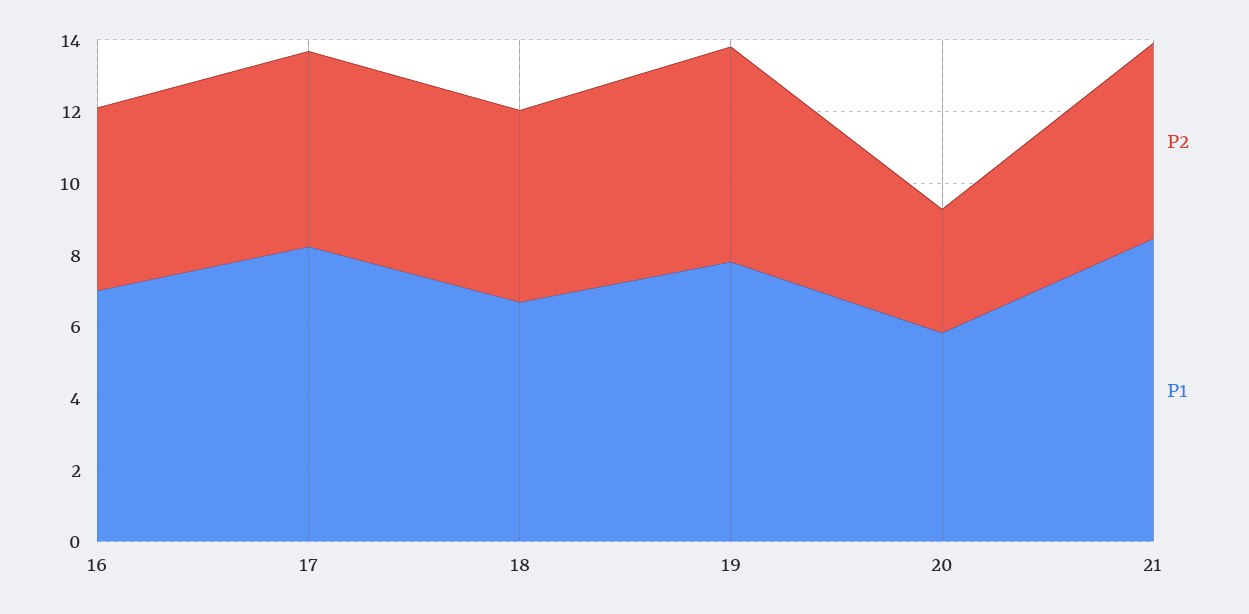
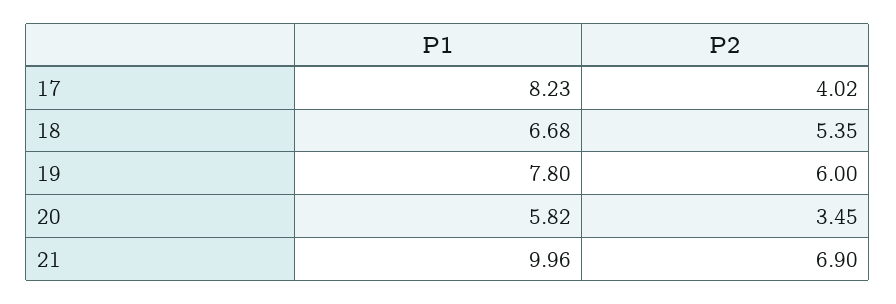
P2, 16: 5 -> none
P1, 16: 7 -> none
P2, 17: 5.5 -> 4.02
P2, 21: 5.5 -> 6.9
P1, 21: 8.5 -> 9.96

